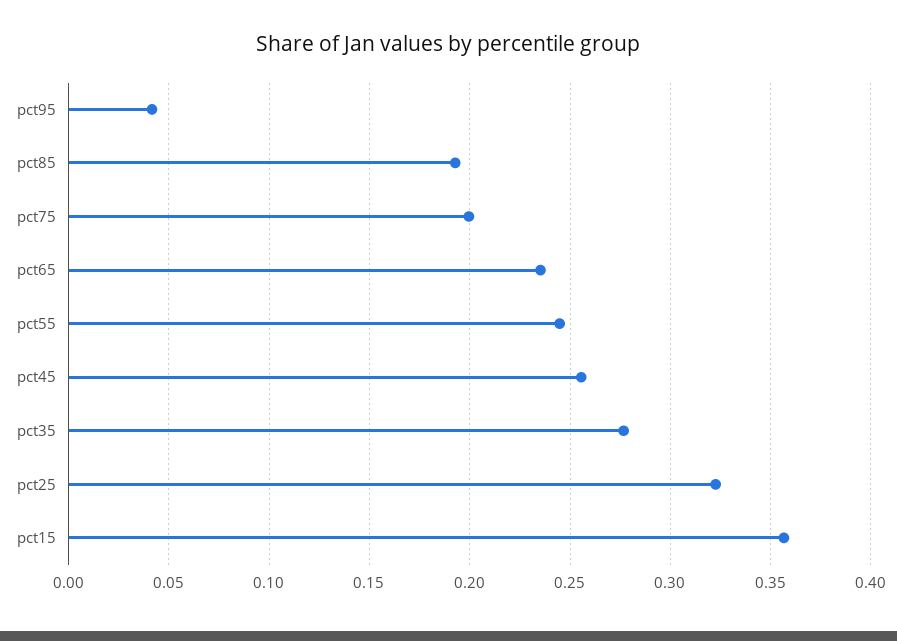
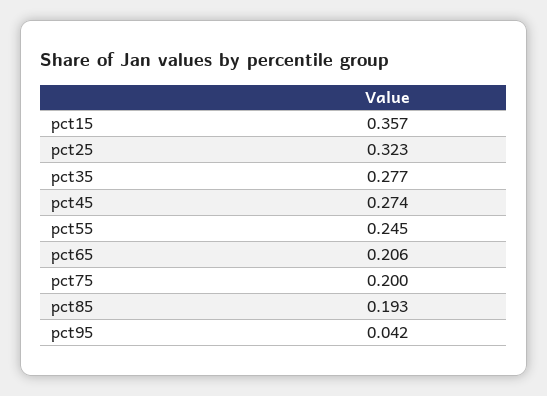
pct65: 0.235 -> 0.206
pct45: 0.255 -> 0.274

